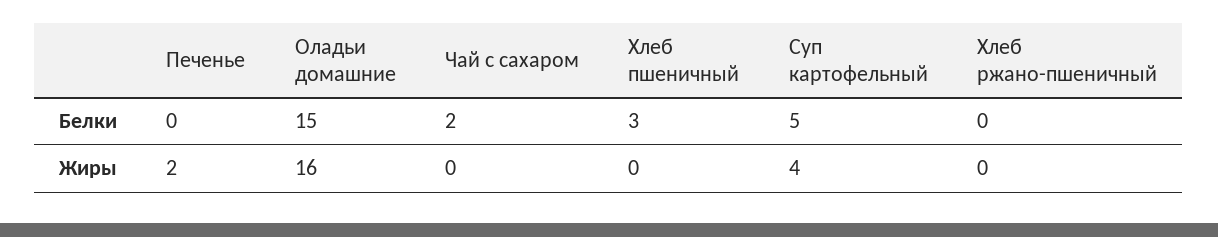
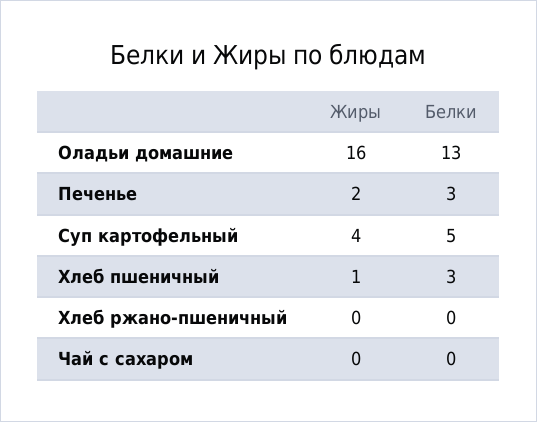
Печенье, Белки: 0 -> 3
Оладьи домашние, Белки: 15 -> 13
Чай с сахаром, Белки: 2 -> 0
Хлеб пшеничный, Жиры: 0 -> 1

